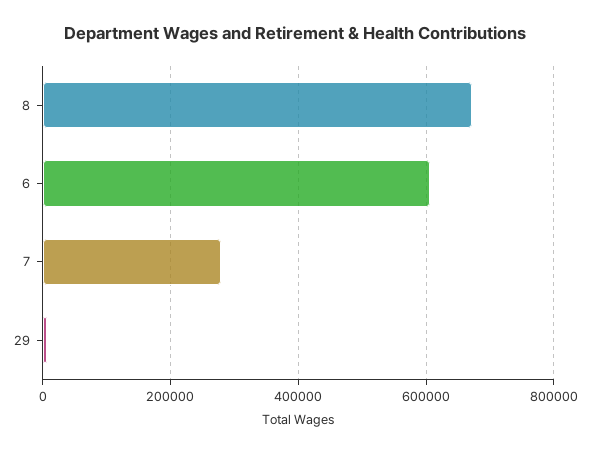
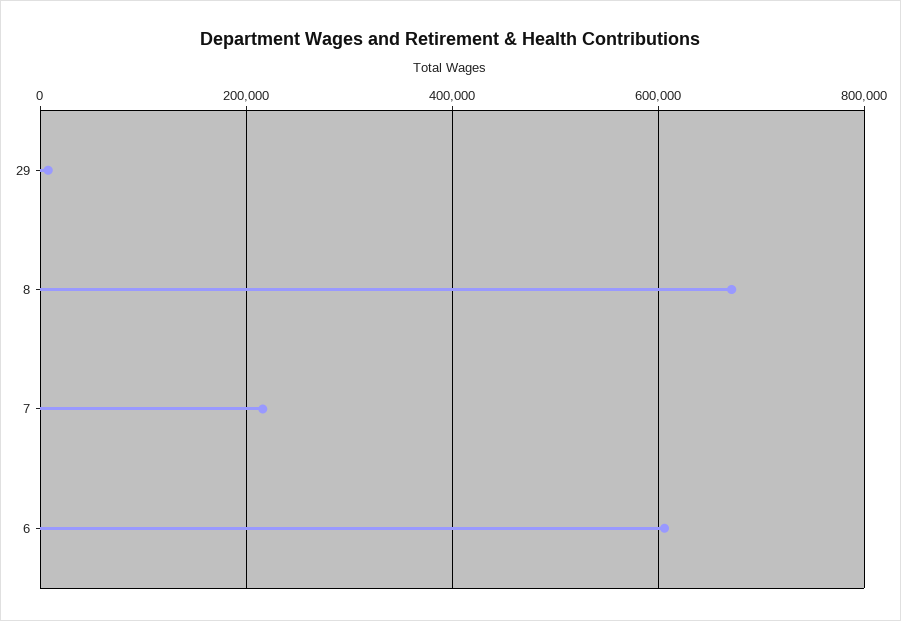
7: 280000 -> 220000

